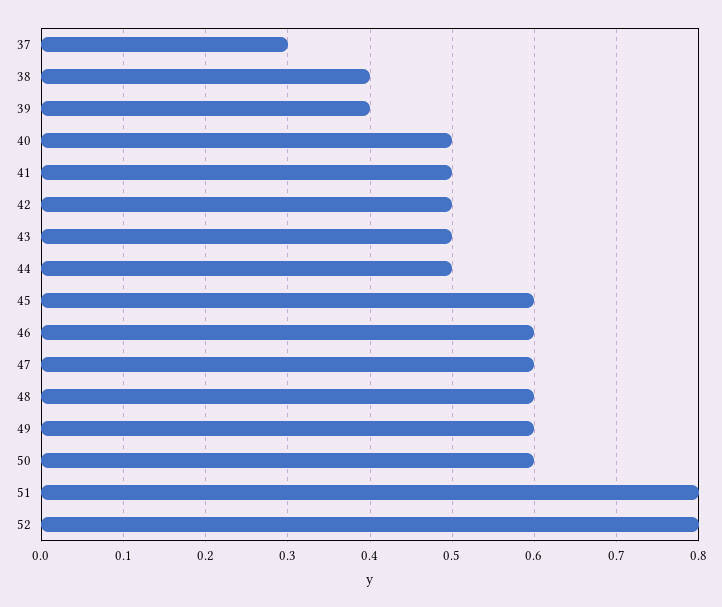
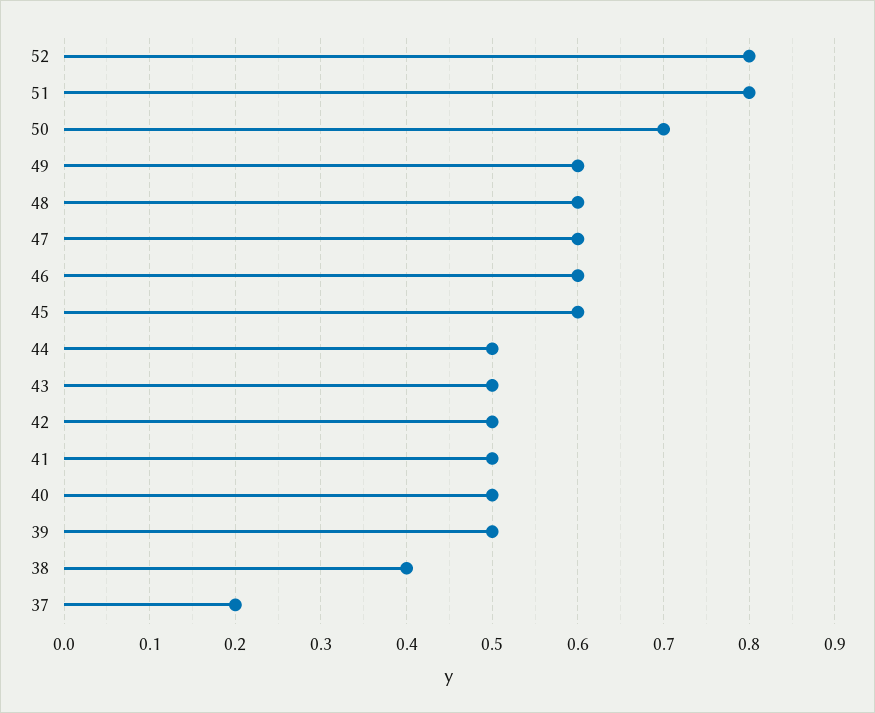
37: 0.3 -> 0.2
39: 0.4 -> 0.5
50: 0.6 -> 0.7

